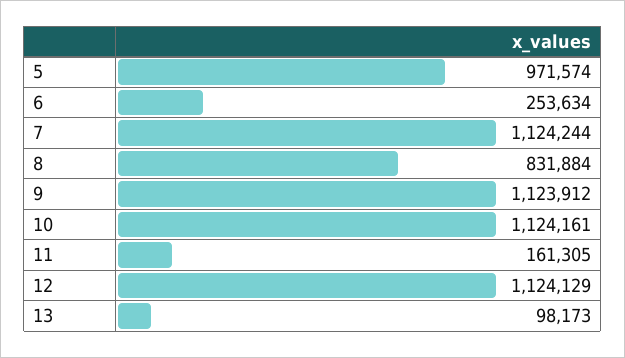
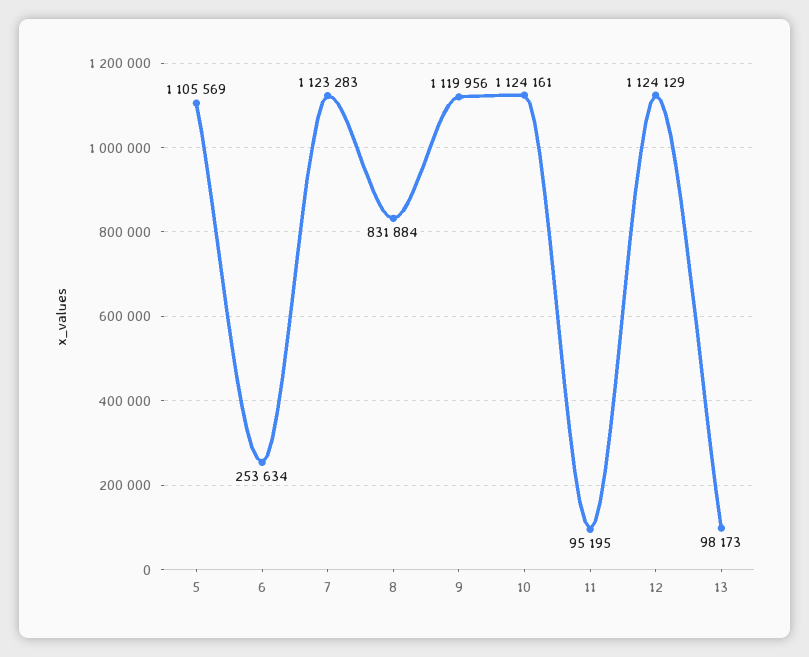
5: 971574 -> 1105569
7: 1124244 -> 1123283
9: 1123912 -> 1119956
11: 161305 -> 95195

